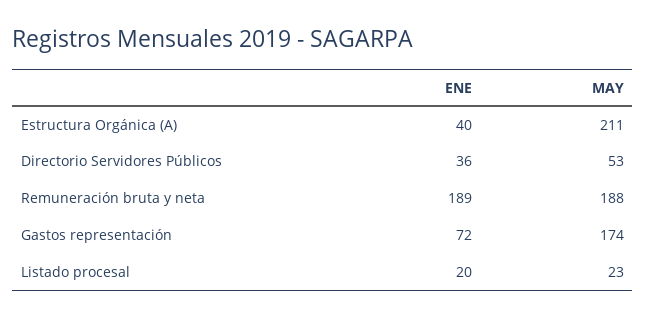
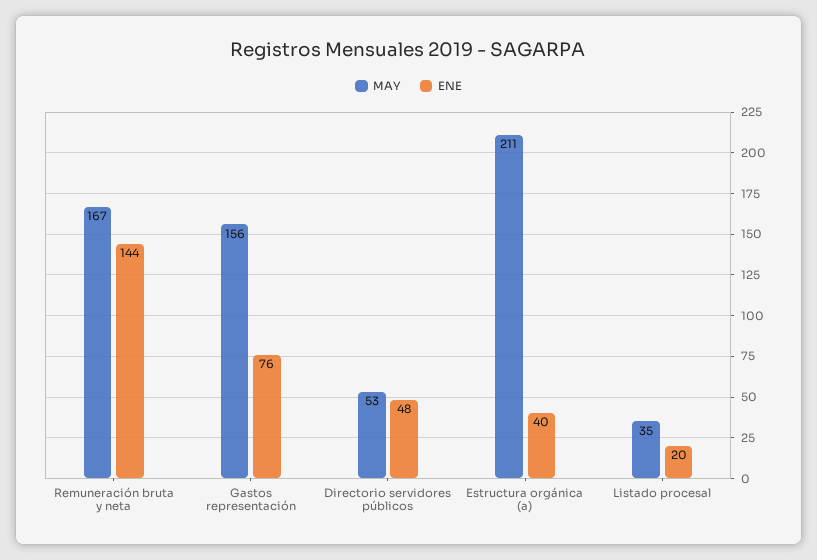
ENE, Directorio Servidores Públicos: 36 -> 48
ENE, Remuneración bruta y neta: 189 -> 144
MAY, Remuneración bruta y neta: 188 -> 167
ENE, Gastos representación: 72 -> 76
MAY, Gastos representación: 174 -> 156
MAY, Listado procesal: 23 -> 35

